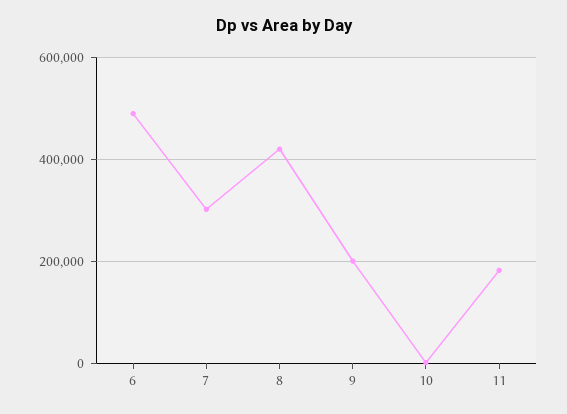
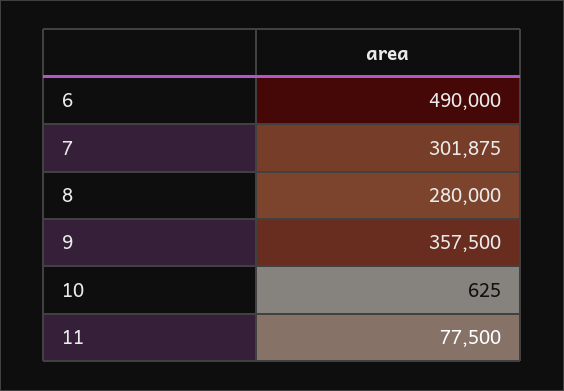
8: 420000 -> 280000
9: 200000 -> 357500
11: 180000 -> 77500

